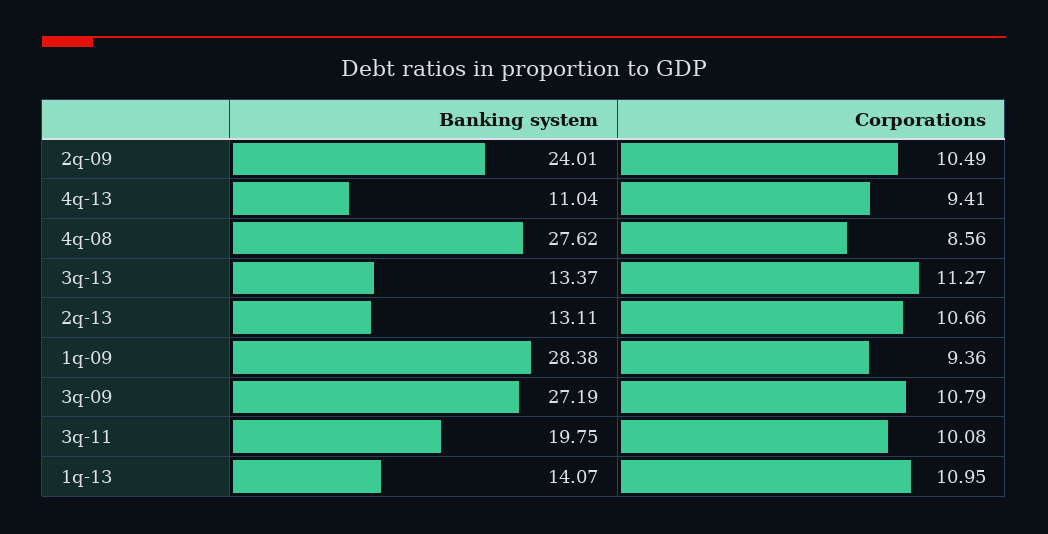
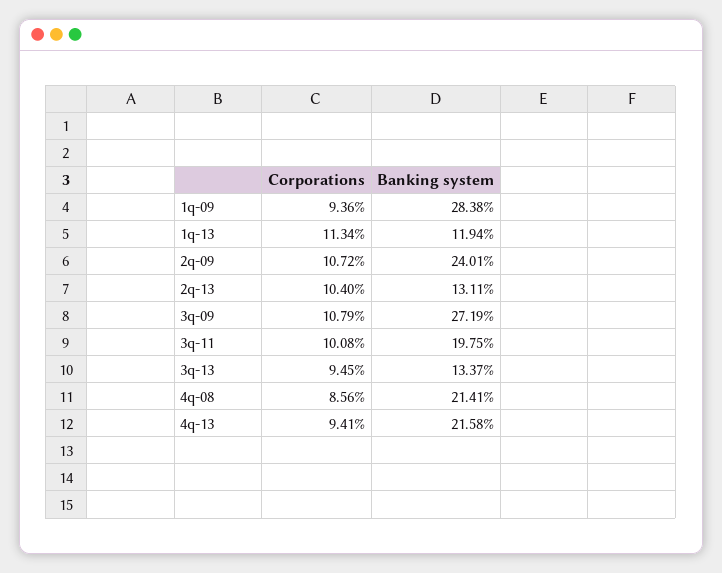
Corporations, 2q-09: 10.49 -> 10.72
Banking system, 4q-13: 11.04 -> 21.58
Banking system, 4q-08: 27.62 -> 21.41
Corporations, 3q-13: 11.27 -> 9.45
Corporations, 2q-13: 10.66 -> 10.4
Banking system, 1q-13: 14.07 -> 11.94
Corporations, 1q-13: 10.95 -> 11.34

